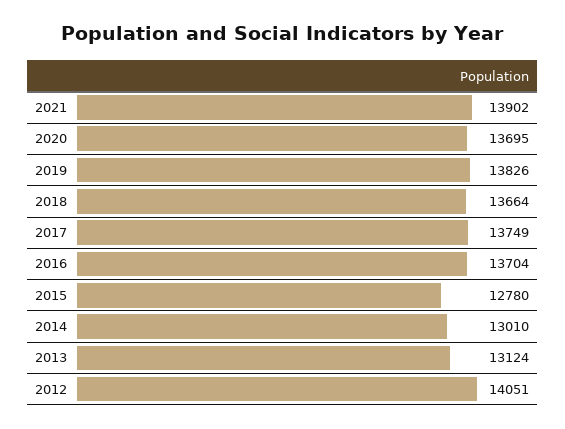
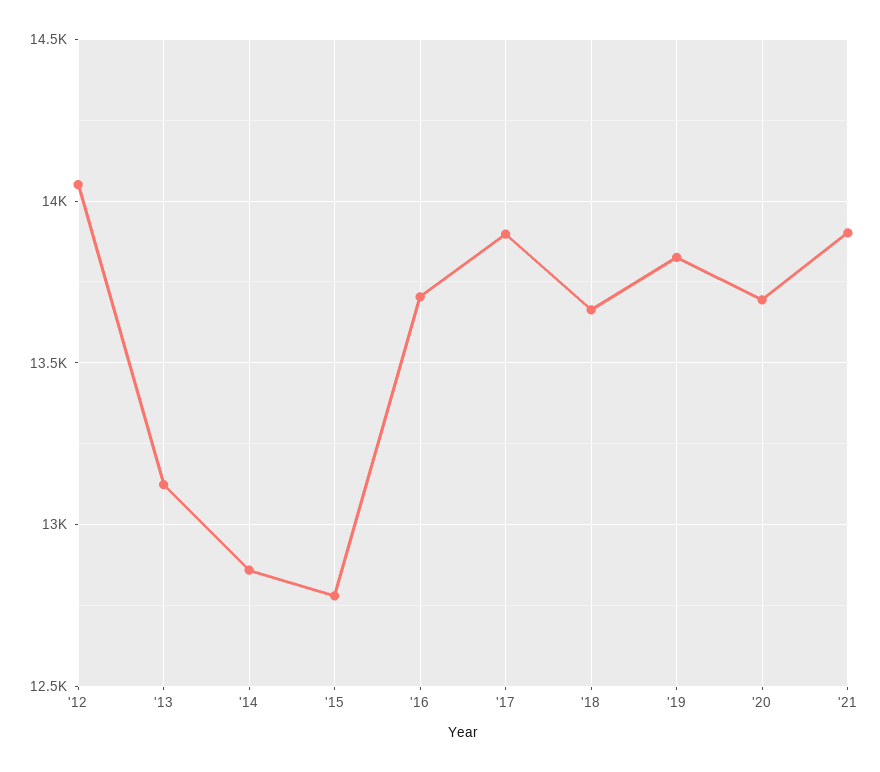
2017: 13749 -> 13900
2014: 13010 -> 12850

